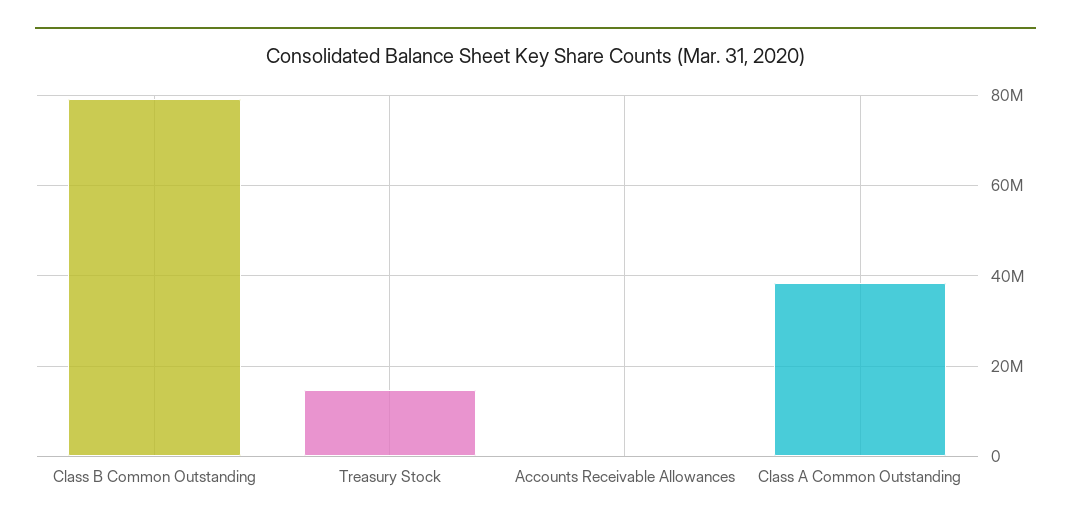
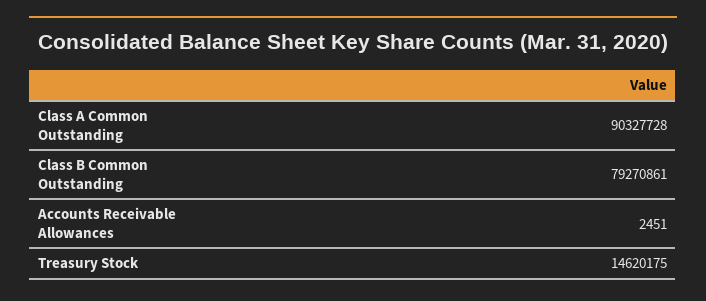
Class A Common Outstanding: 38000000 -> 90327728

